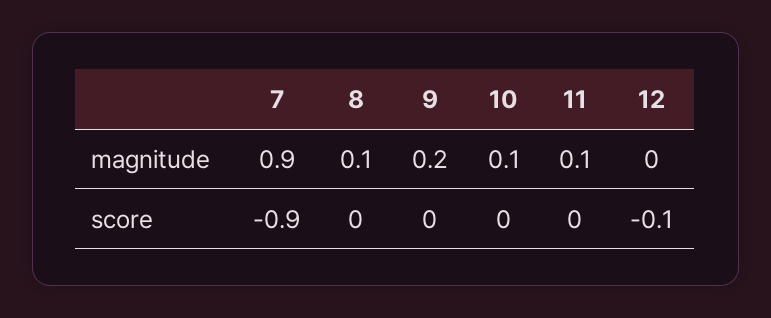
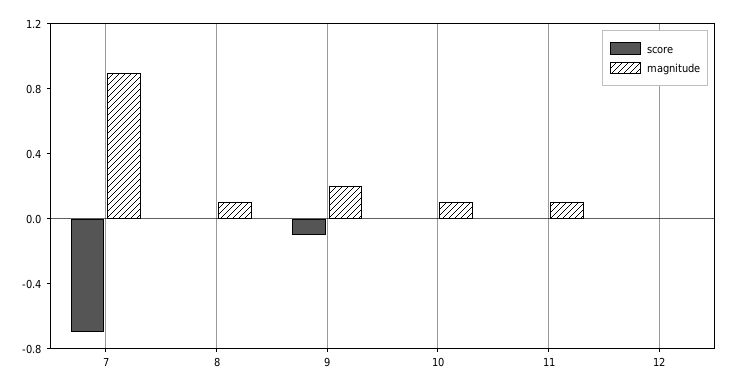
score, 7: -0.9 -> -0.7
score, 9: 0 -> -0.1
score, 12: -0.1 -> 0

